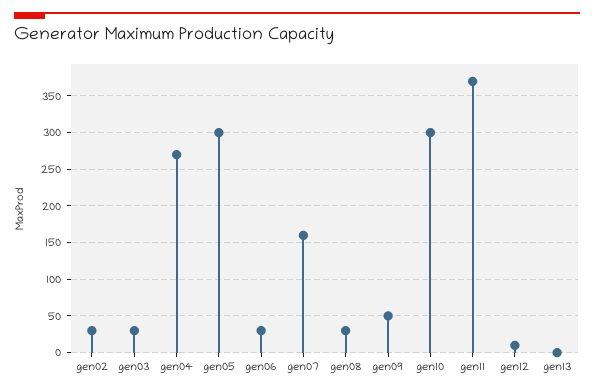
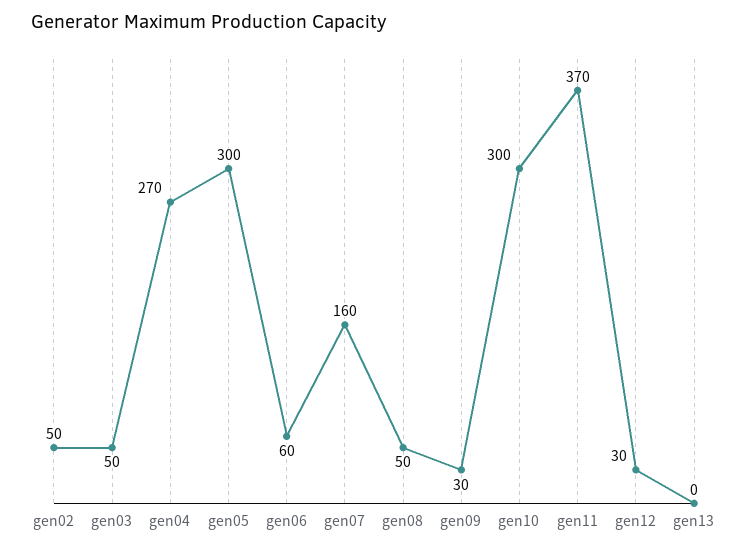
gen02: 30 -> 50
gen03: 30 -> 50
gen06: 30 -> 60
gen08: 30 -> 50
gen09: 50 -> 30
gen12: 10 -> 30

